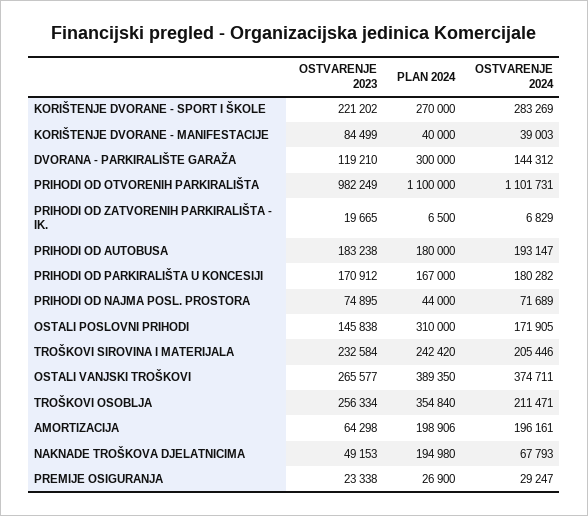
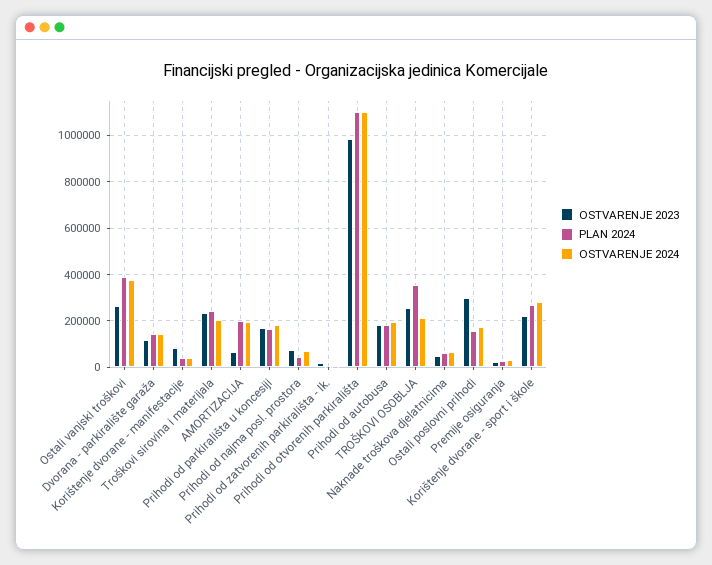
PLAN 2024, DVORANA - PARKIRALIŠTE GARAŽA: 300000 -> 150000
OSTVARENJE 2023, OSTALI POSLOVNI PRIHODI: 145838 -> 300000
PLAN 2024, OSTALI POSLOVNI PRIHODI: 310000 -> 150000
PLAN 2024, NAKNADE TROŠKOVA DJELATNICIMA: 194980 -> 50000

